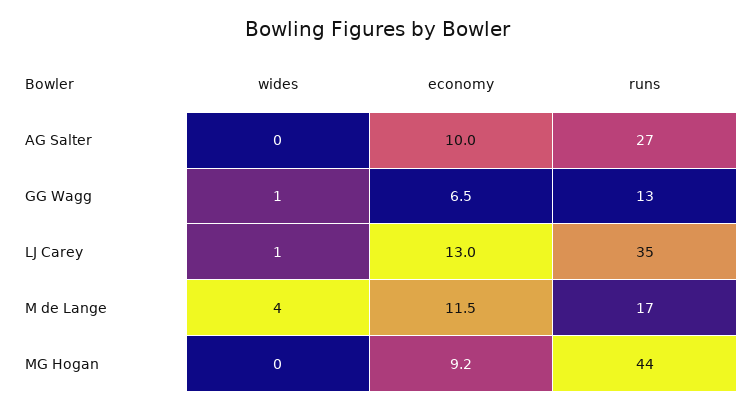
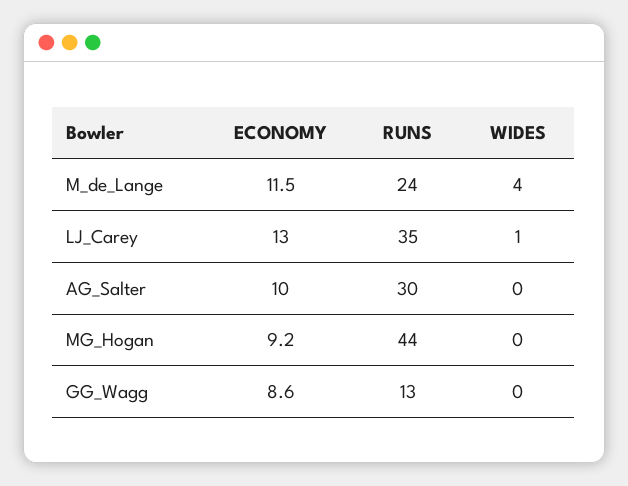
runs, AG Salter: 27 -> 30
wides, GG Wagg: 1 -> 0
economy, GG Wagg: 6.5 -> 8.6
runs, M de Lange: 17 -> 24

